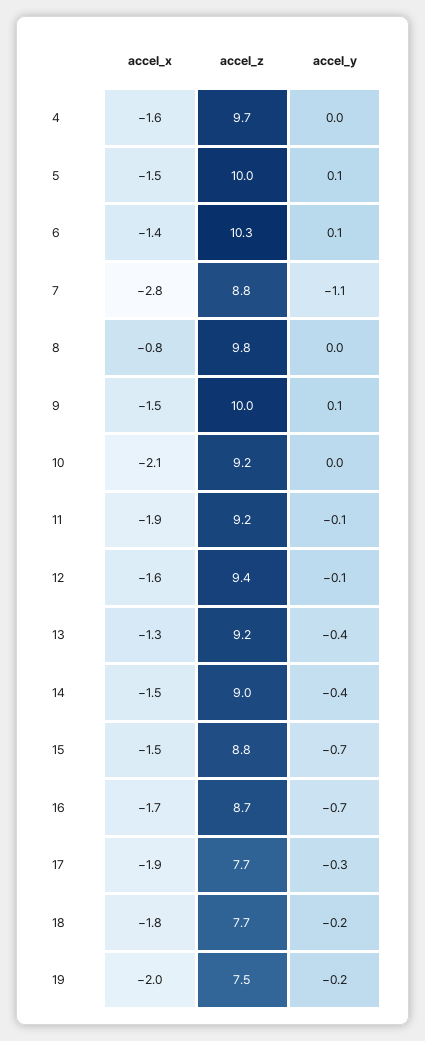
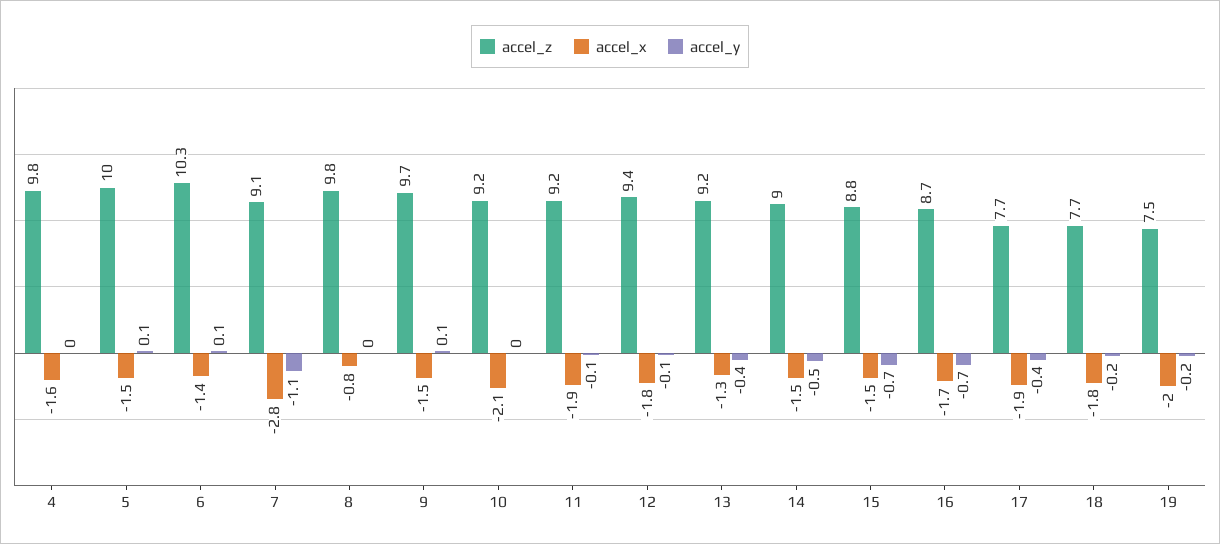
accel_z, 4: 9.7 -> 9.8
accel_z, 7: 8.8 -> 9.1
accel_z, 9: 10 -> 9.7
accel_x, 12: -1.6 -> -1.8
accel_y, 14: -0.4 -> -0.5
accel_y, 17: -0.3 -> -0.4

